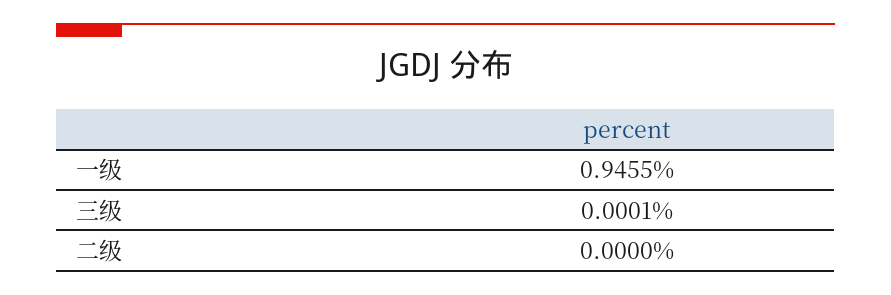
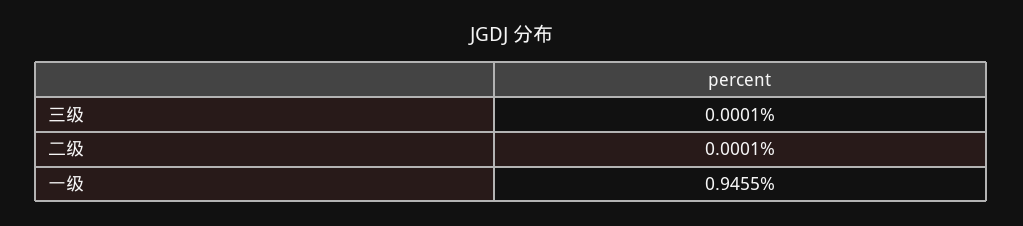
二级: 0 -> 0.0001

